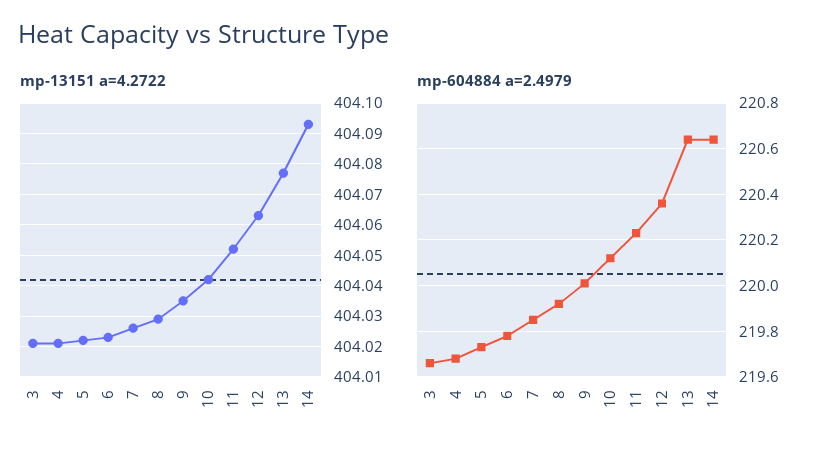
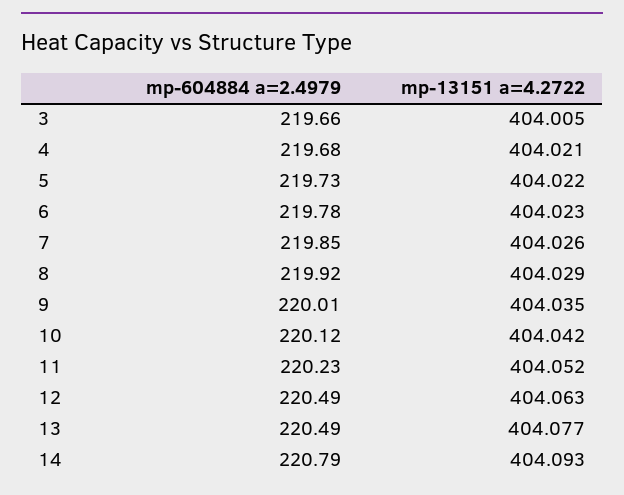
mp-13151 a=4.2722, 3: 404.02 -> 404.005
mp-604884 a=2.4979, 12: 220.35 -> 220.49
mp-604884 a=2.4979, 13: 220.65 -> 220.49
mp-604884 a=2.4979, 14: 220.65 -> 220.79

